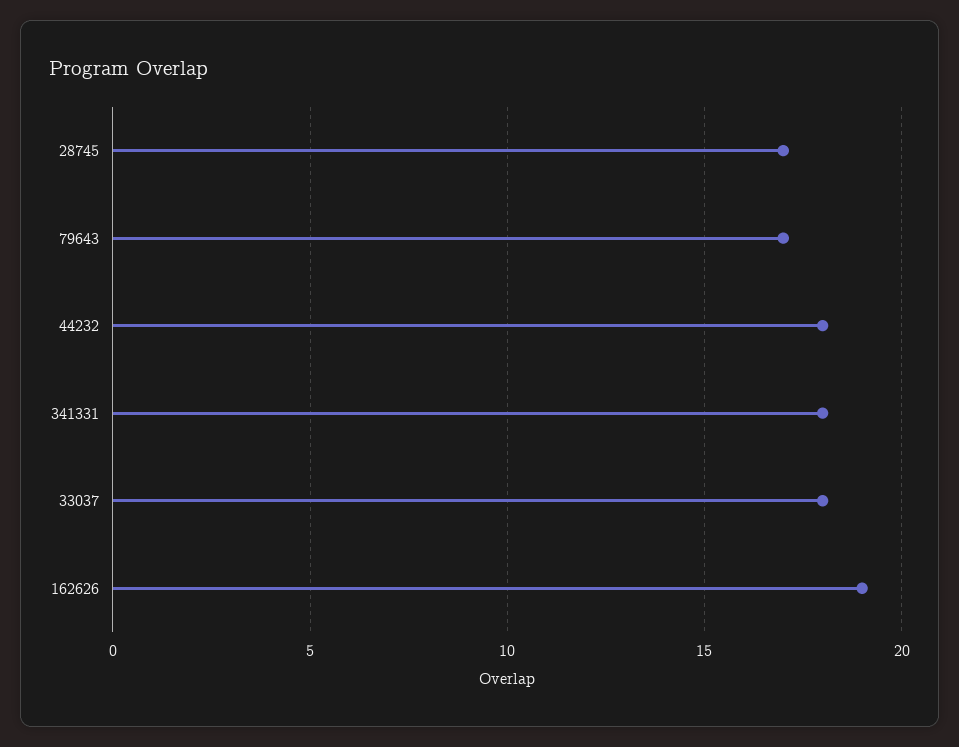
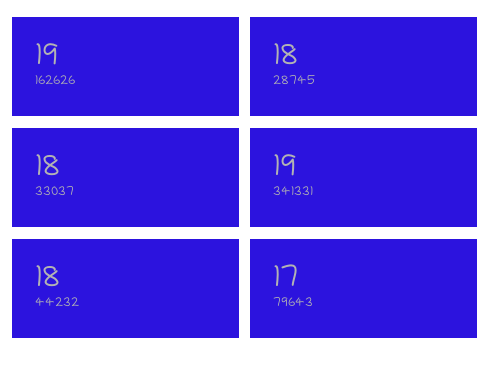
28745: 17 -> 18
341331: 18 -> 19

